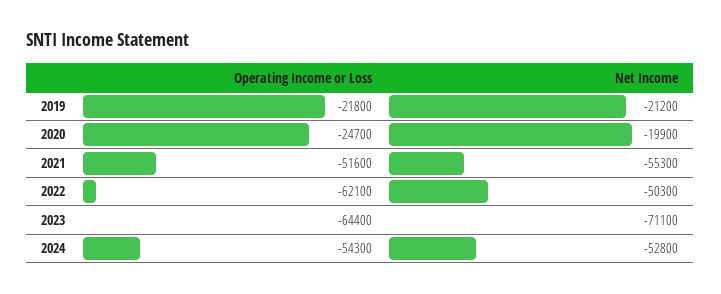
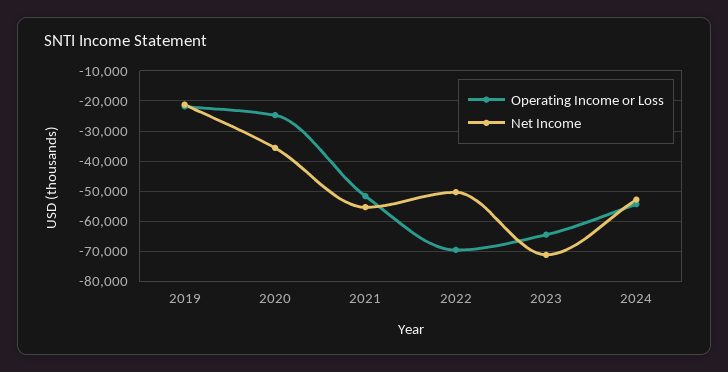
Net Income, 2020: -19900 -> -36000
Operating Income or Loss, 2022: -62100 -> -70000

